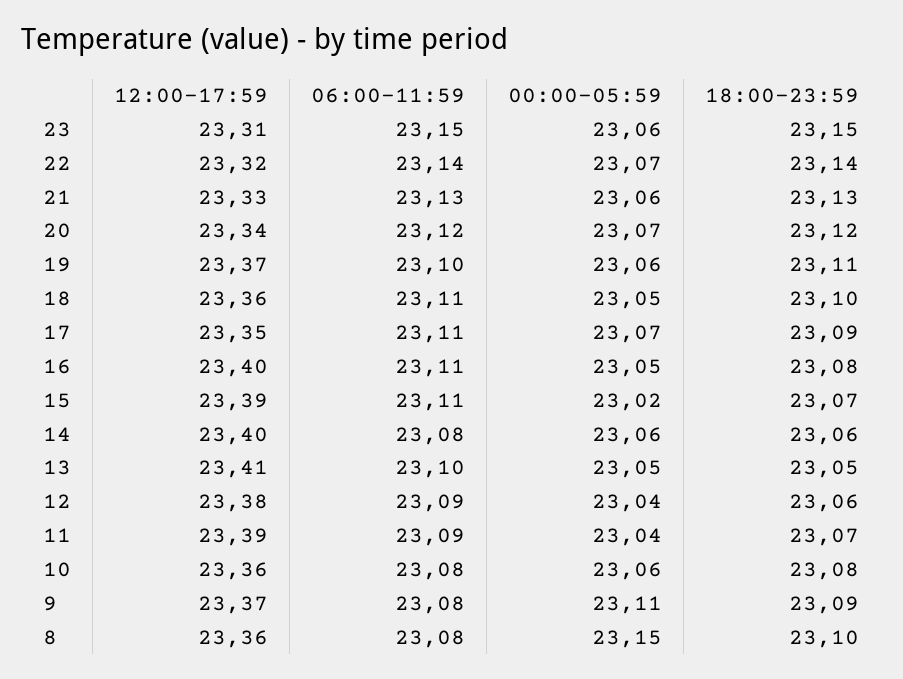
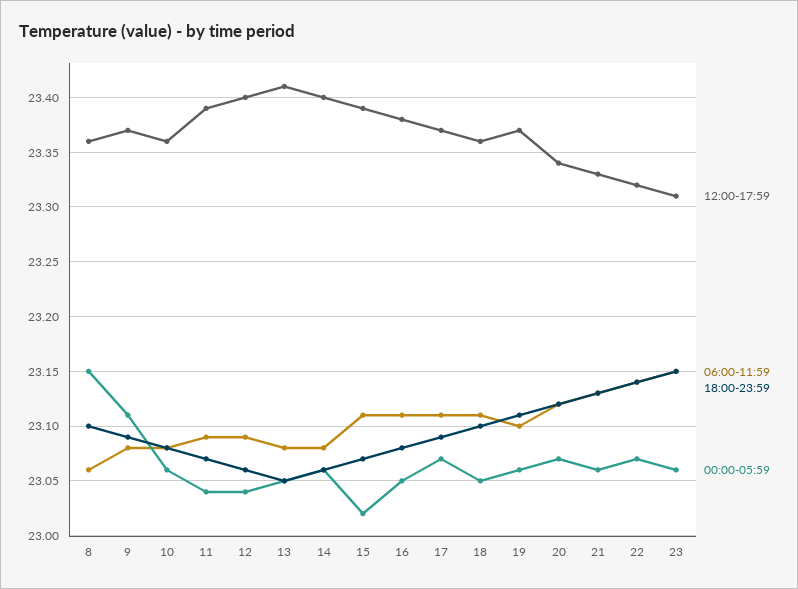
12:00-17:59, 17: 23.35 -> 23.37
12:00-17:59, 16: 23.4 -> 23.38
06:00-11:59, 13: 23.1 -> 23.08
12:00-17:59, 12: 23.38 -> 23.4
06:00-11:59, 8: 23.08 -> 23.06

